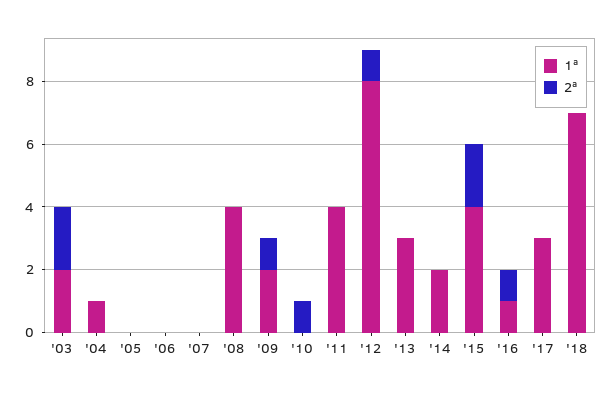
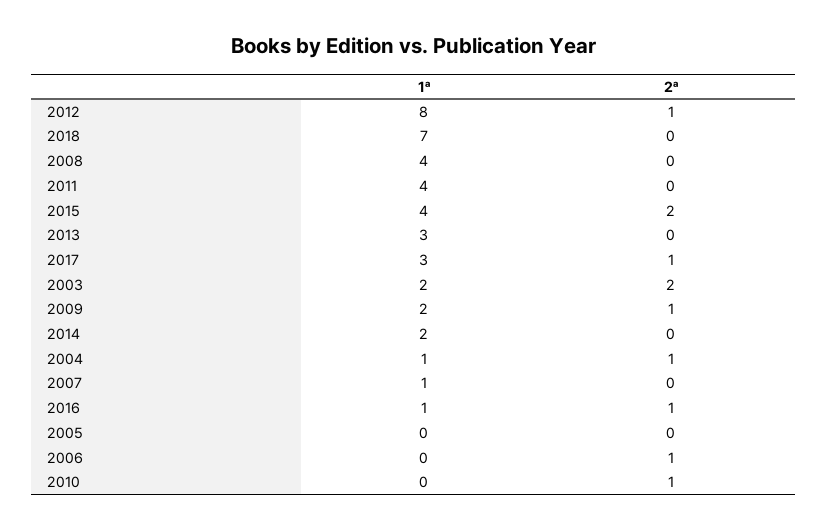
2ª, '04: 0 -> 1
2ª, '06: 0 -> 1
1ª, '07: 0 -> 1
2ª, '17: 0 -> 1

